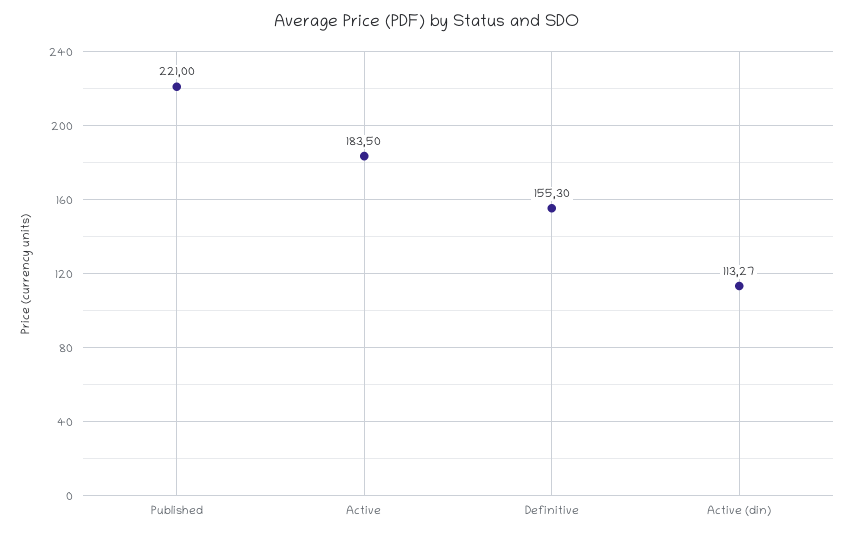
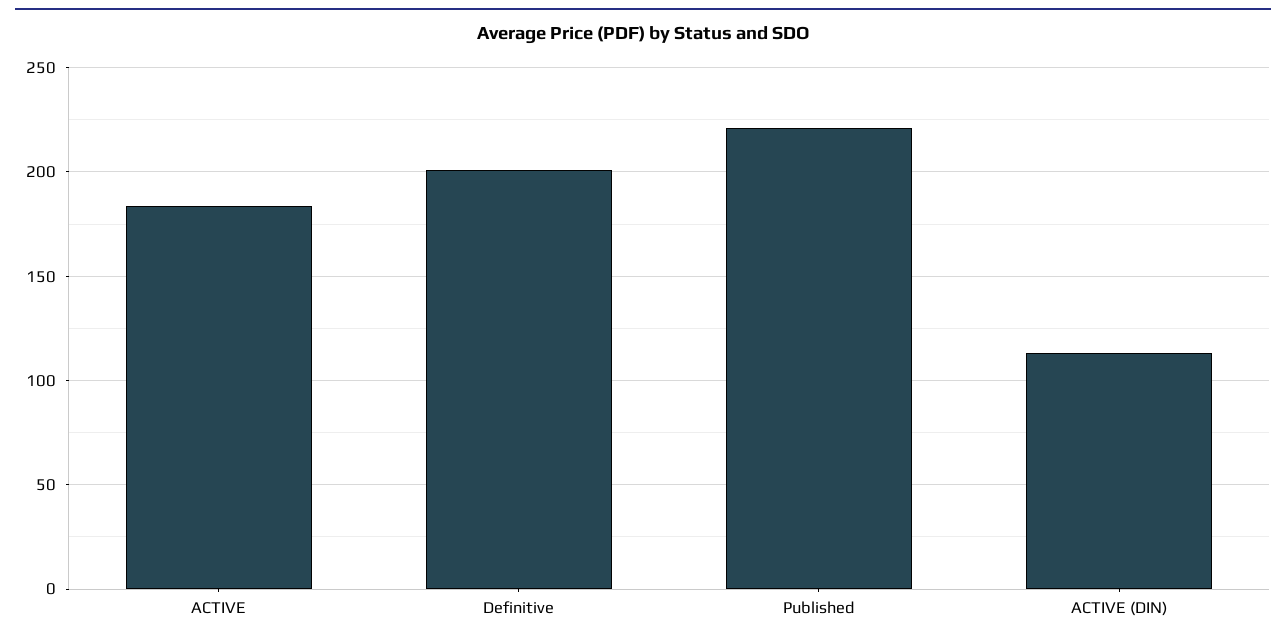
Definitive: 155.3 -> 200

